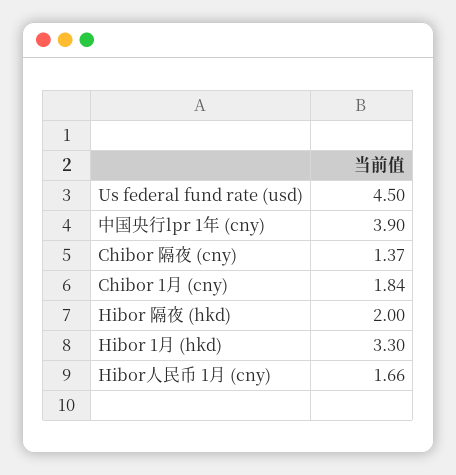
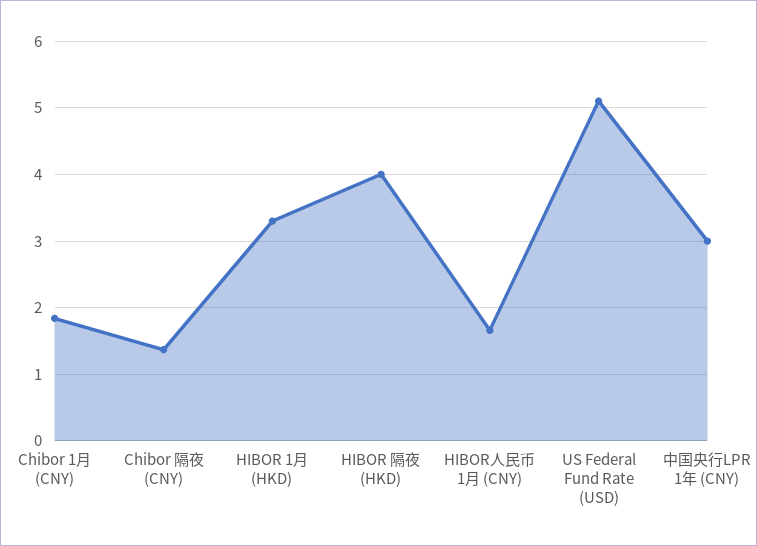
Us federal fund rate (usd): 4.5 -> 5.1
中国央行lpr 1年 (cny): 3.9 -> 3
Hibor 隔夜 (hkd): 2 -> 4

